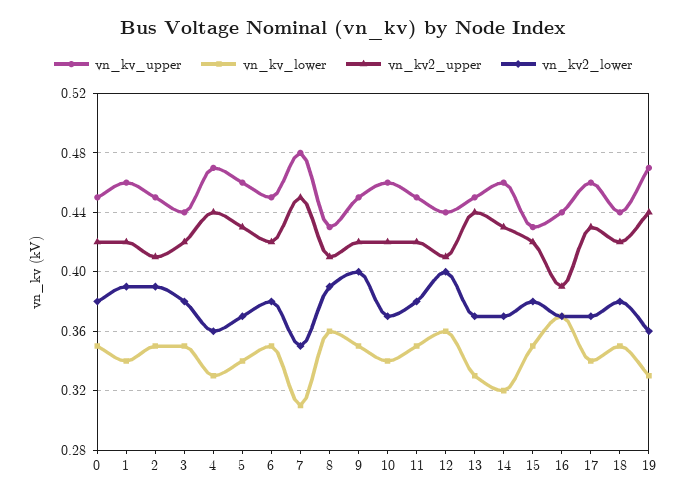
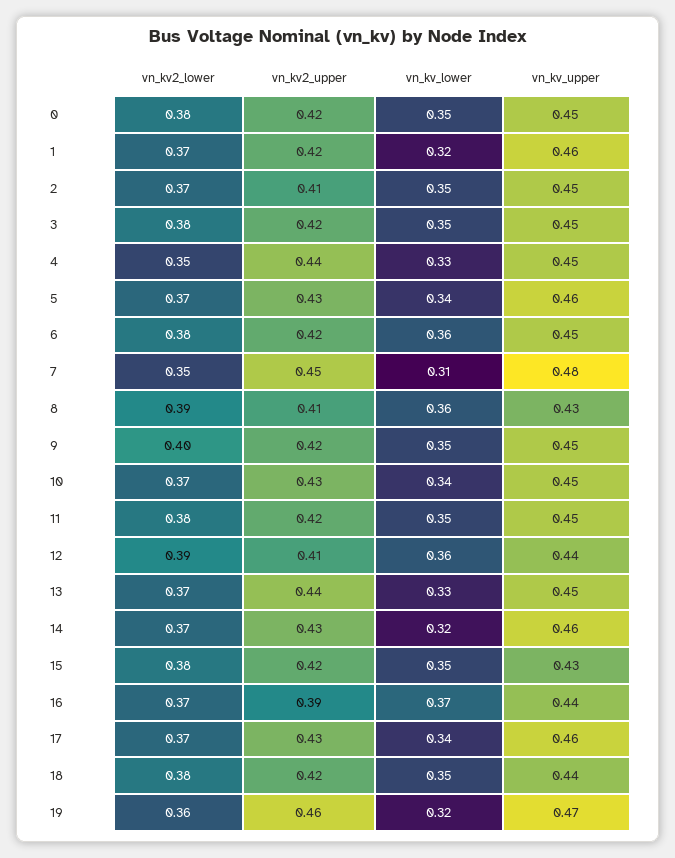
vn_kv_lower, 1: 0.34 -> 0.32
vn_kv2_lower, 1: 0.39 -> 0.37
vn_kv2_lower, 2: 0.39 -> 0.37
vn_kv_upper, 3: 0.44 -> 0.45
vn_kv_upper, 4: 0.47 -> 0.45
vn_kv2_lower, 4: 0.36 -> 0.35
vn_kv_lower, 6: 0.35 -> 0.36
vn_kv_upper, 10: 0.46 -> 0.45
vn_kv2_upper, 10: 0.42 -> 0.43
vn_kv2_lower, 12: 0.4 -> 0.39
vn_kv_lower, 19: 0.33 -> 0.32
vn_kv2_upper, 19: 0.44 -> 0.46

